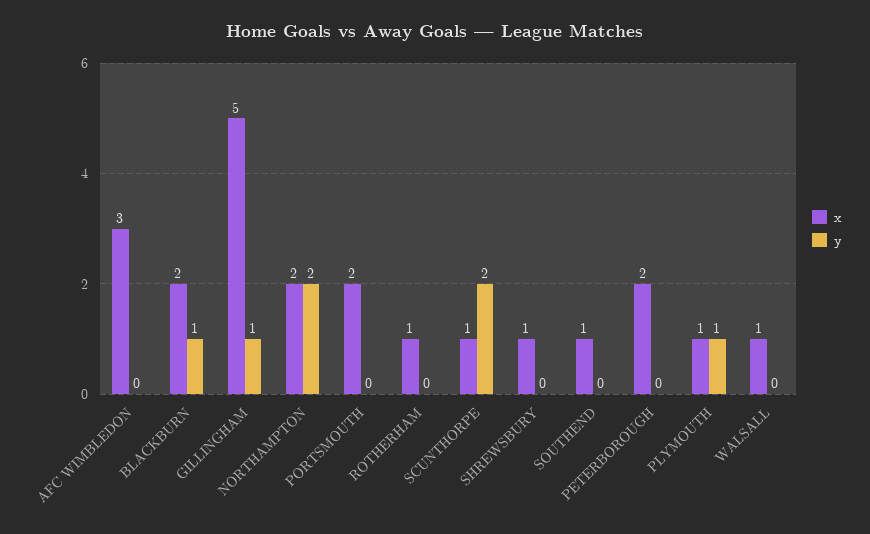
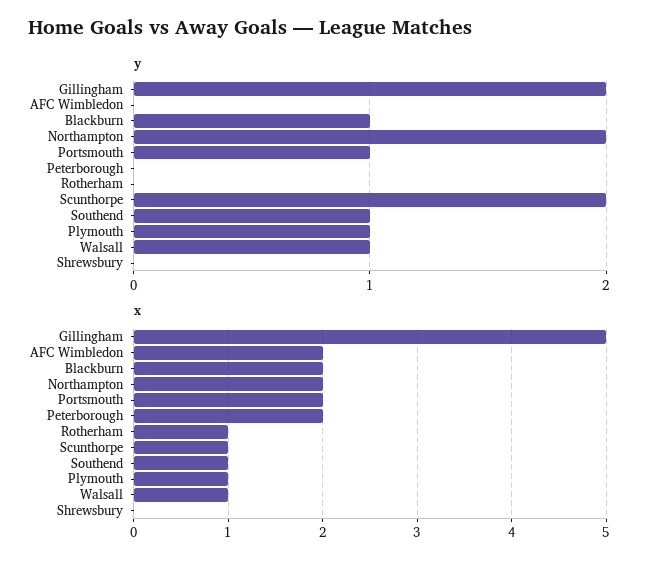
x, AFC WIMBLEDON: 3 -> 2
y, GILLINGHAM: 1 -> 2
y, PORTSMOUTH: 0 -> 1
x, SHREWSBURY: 1 -> 0
y, SOUTHEND: 0 -> 1
y, WALSALL: 0 -> 1

